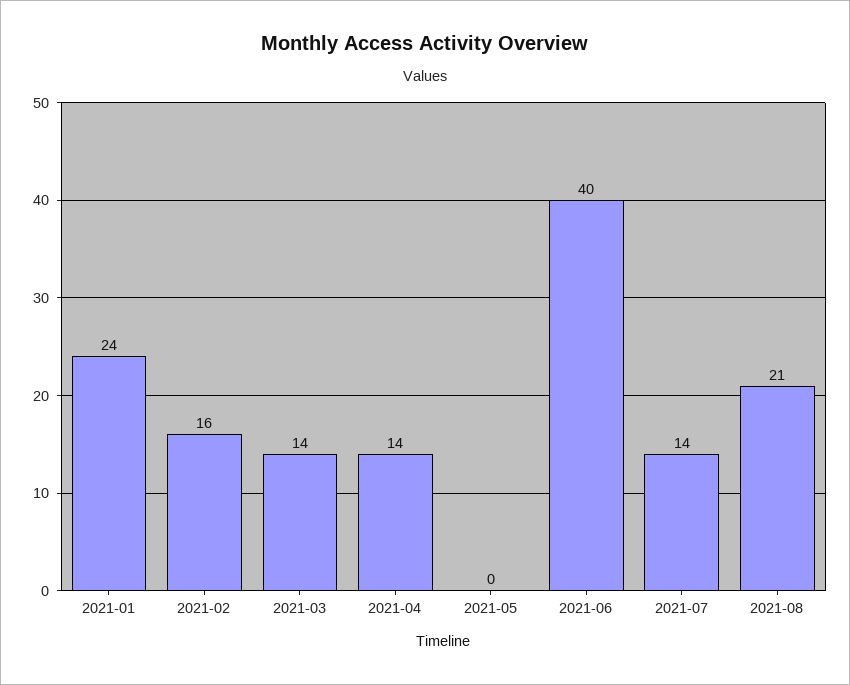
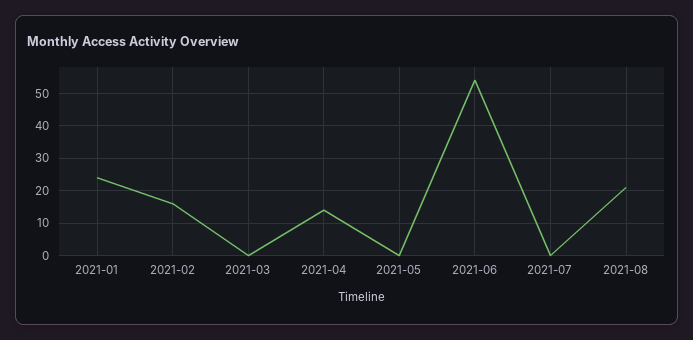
2021-03: 14 -> 0
2021-06: 40 -> 55
2021-07: 14 -> 0

